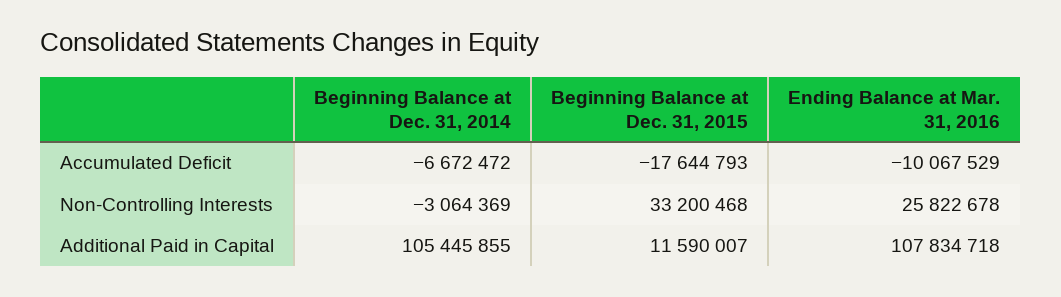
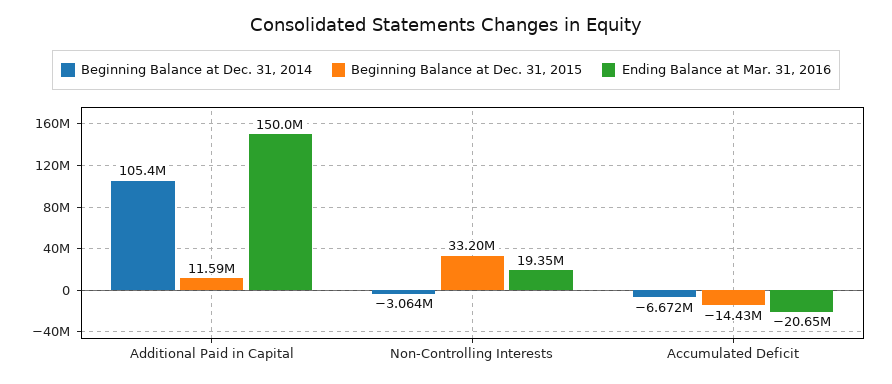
Beginning Balance at Dec. 31, 2015, Accumulated Deficit: -17644793 -> -14430000
Ending Balance at Mar. 31, 2016, Accumulated Deficit: -10067529 -> -20650000
Ending Balance at Mar. 31, 2016, Non-Controlling Interests: 25822678 -> 19350000
Ending Balance at Mar. 31, 2016, Additional Paid in Capital: 107834718 -> 150000000

